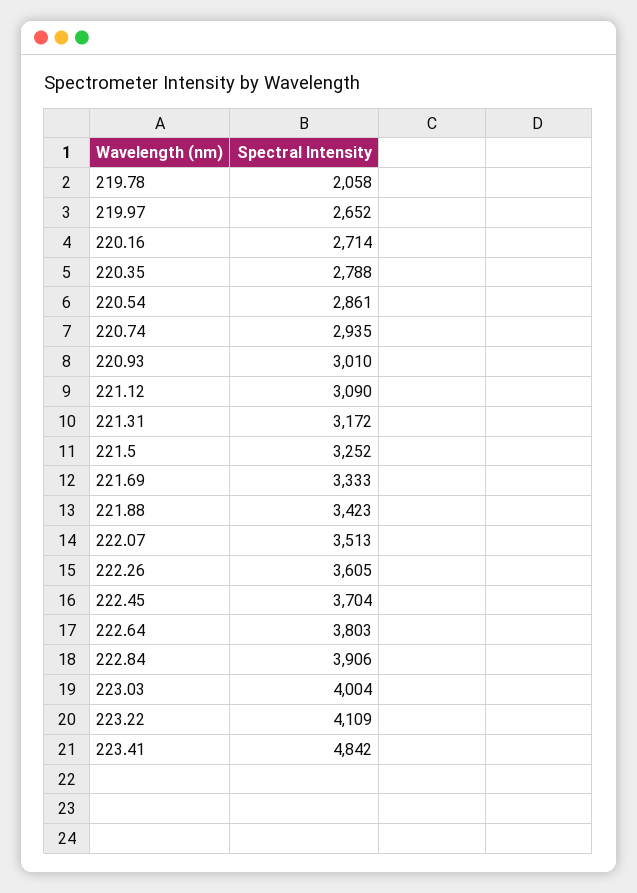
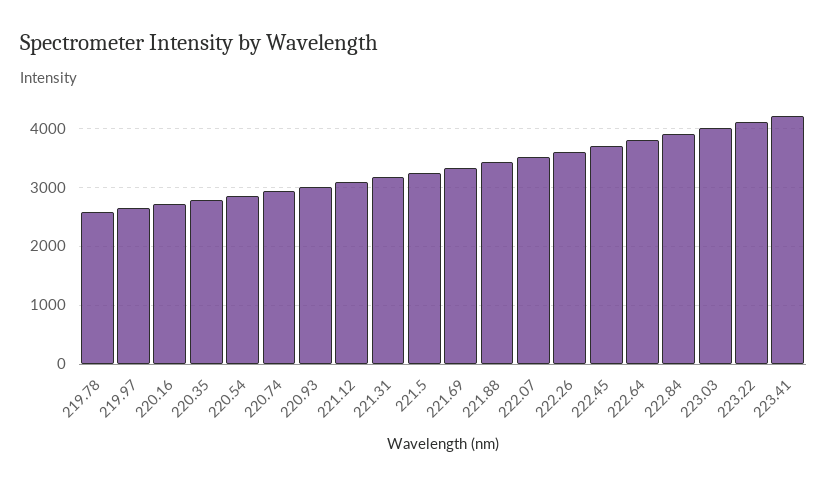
219.78: 2058 -> 2600
223.41: 4842 -> 4200

